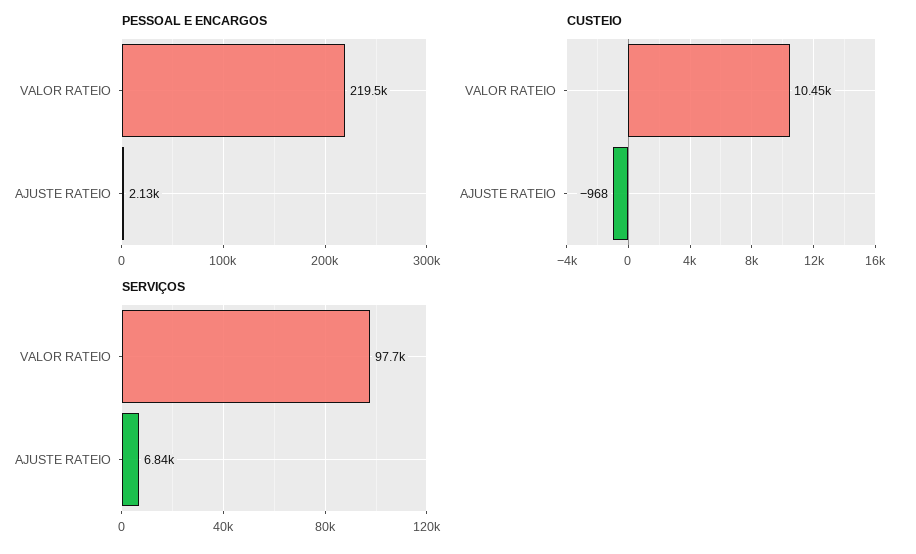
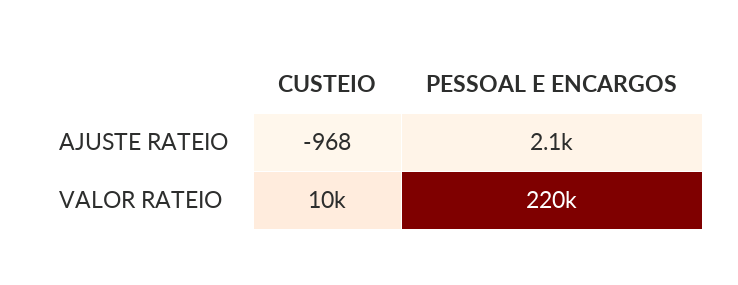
SERVIÇOS, VALOR RATEIO: 97700 -> none
SERVIÇOS, AJUSTE RATEIO: 6840 -> none

